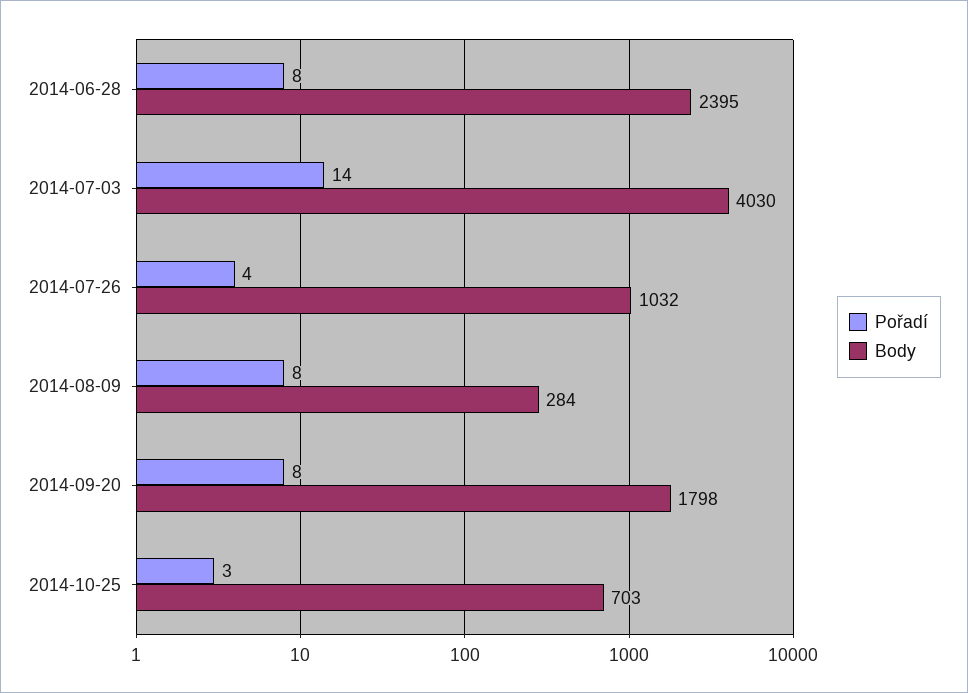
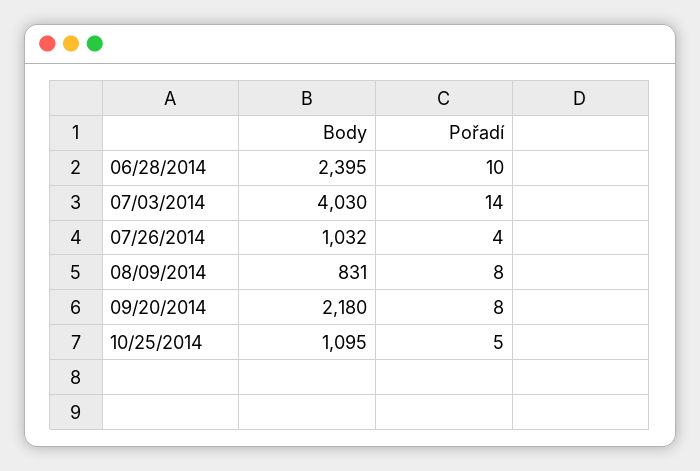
Pořadí, 2014-06-28: 8 -> 10
Body, 2014-08-09: 284 -> 831
Body, 2014-09-20: 1798 -> 2180
Pořadí, 2014-10-25: 3 -> 5
Body, 2014-10-25: 703 -> 1095

